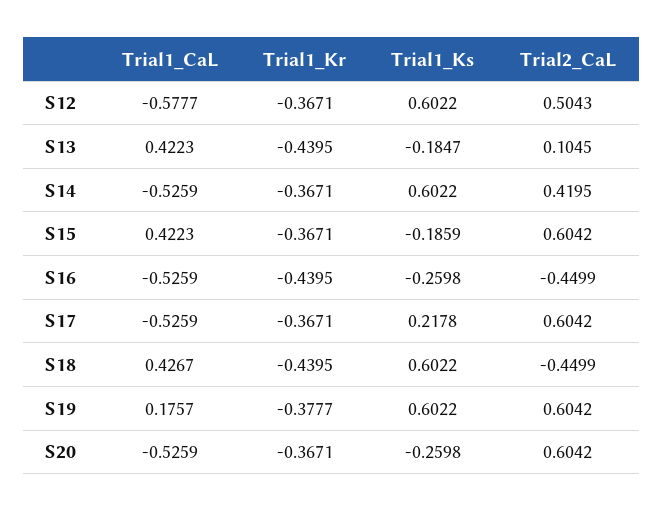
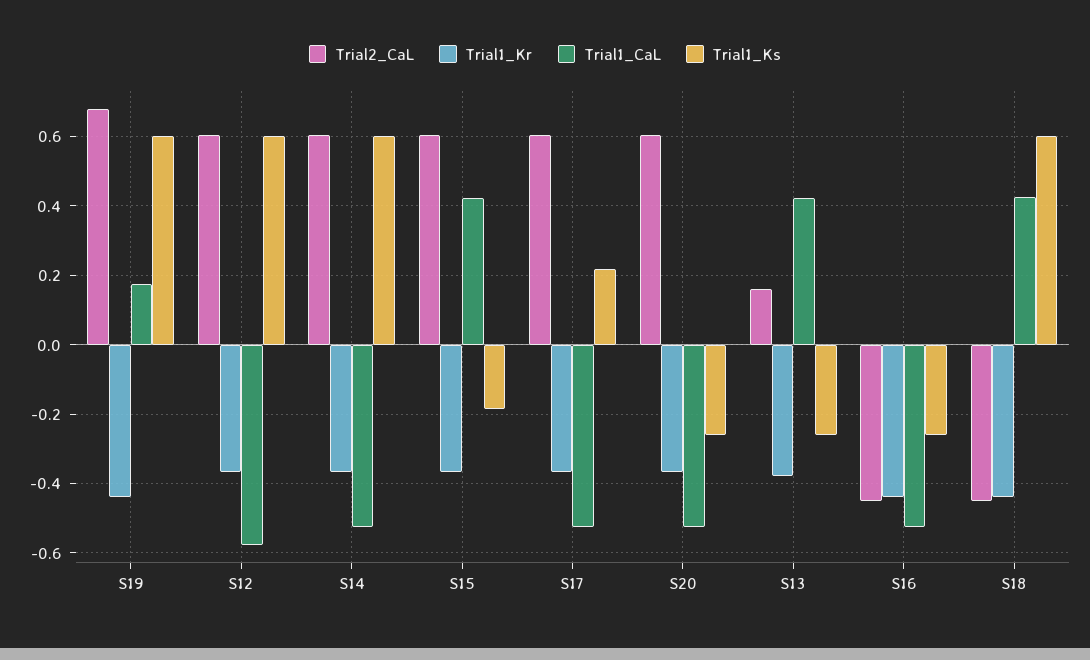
Trial2_CaL, S12: 0.5043 -> 0.6
Trial1_Kr, S13: -0.4395 -> -0.38
Trial1_Ks, S13: -0.1847 -> -0.26
Trial2_CaL, S13: 0.1045 -> 0.16
Trial2_CaL, S14: 0.4195 -> 0.6
Trial1_Kr, S19: -0.3777 -> -0.44
Trial2_CaL, S19: 0.6042 -> 0.68

